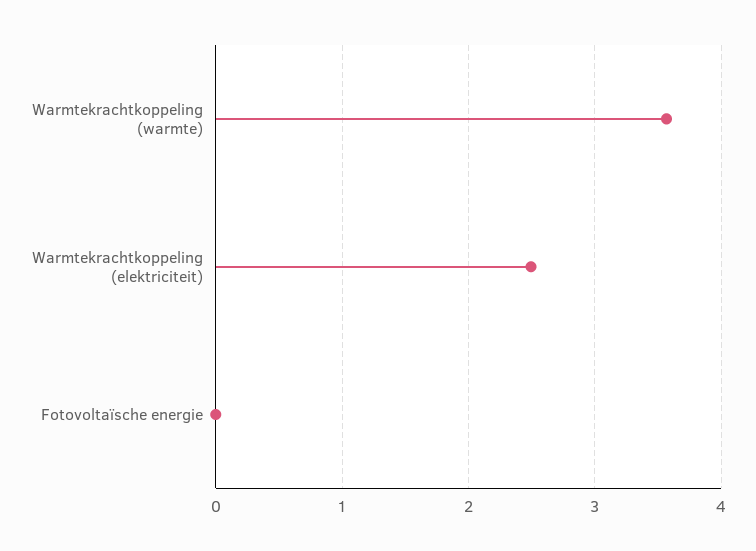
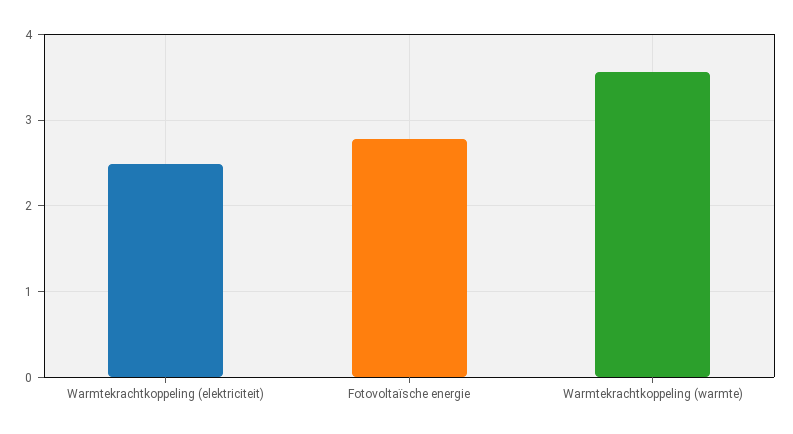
Fotovoltaïsche energie: 0 -> 2.8

